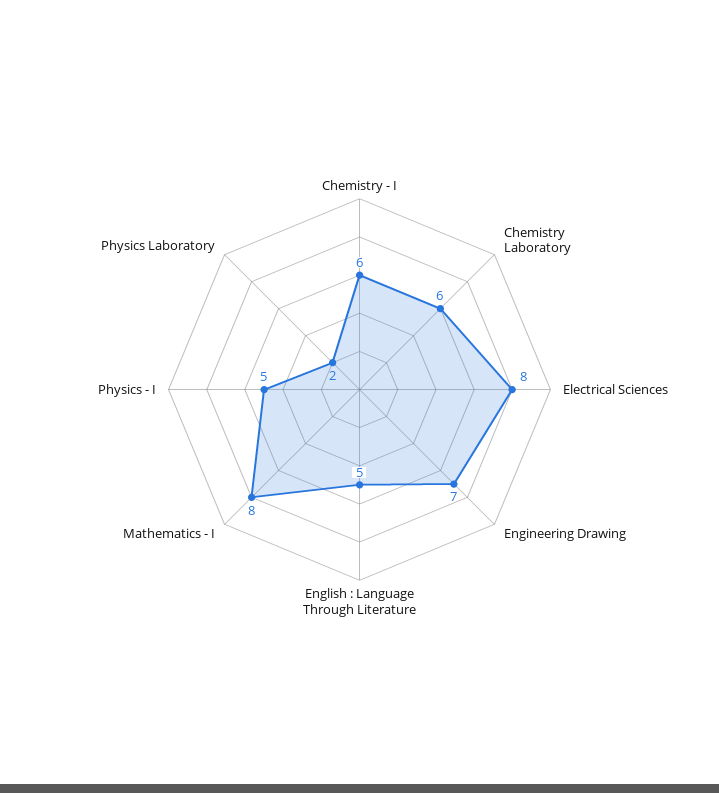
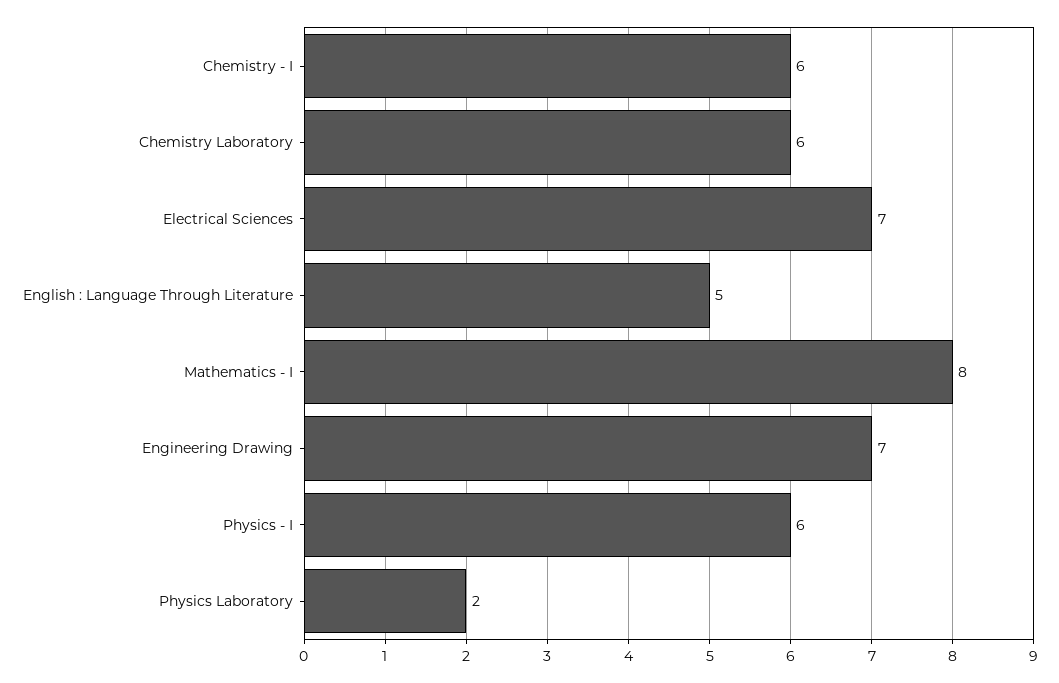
Electrical Sciences: 8 -> 7
Physics - I: 5 -> 6

